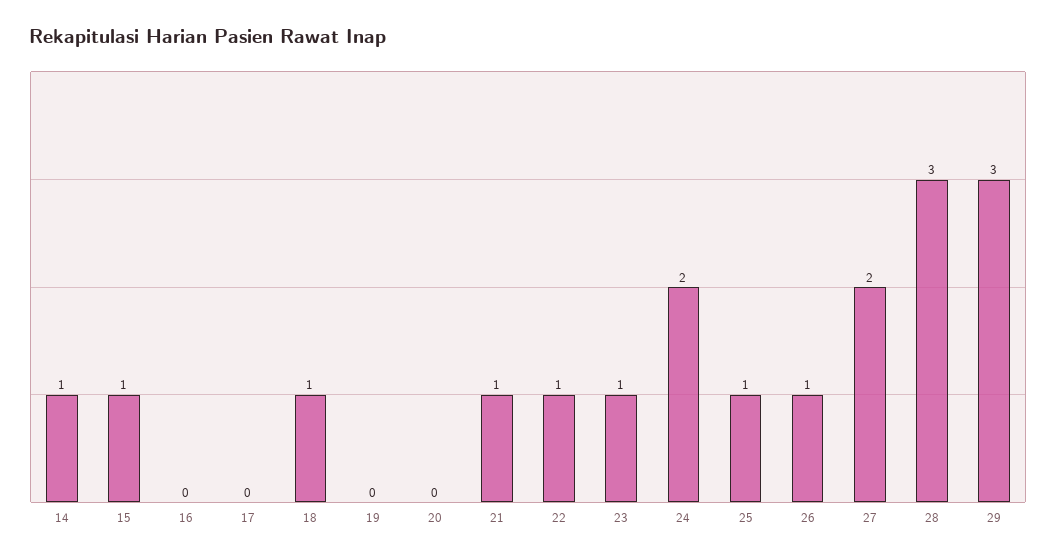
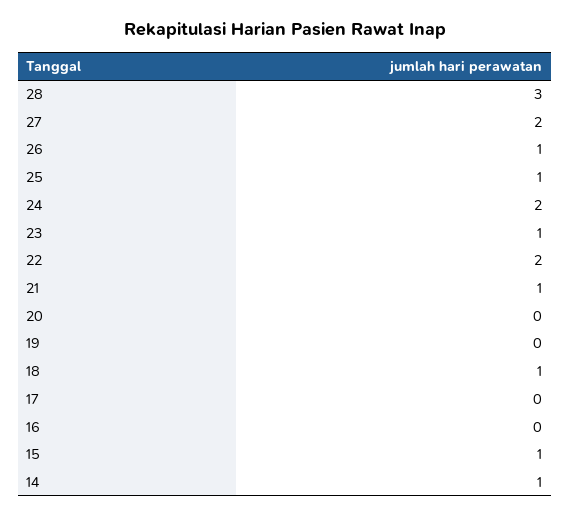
22: 1 -> 2
29: 3 -> none

